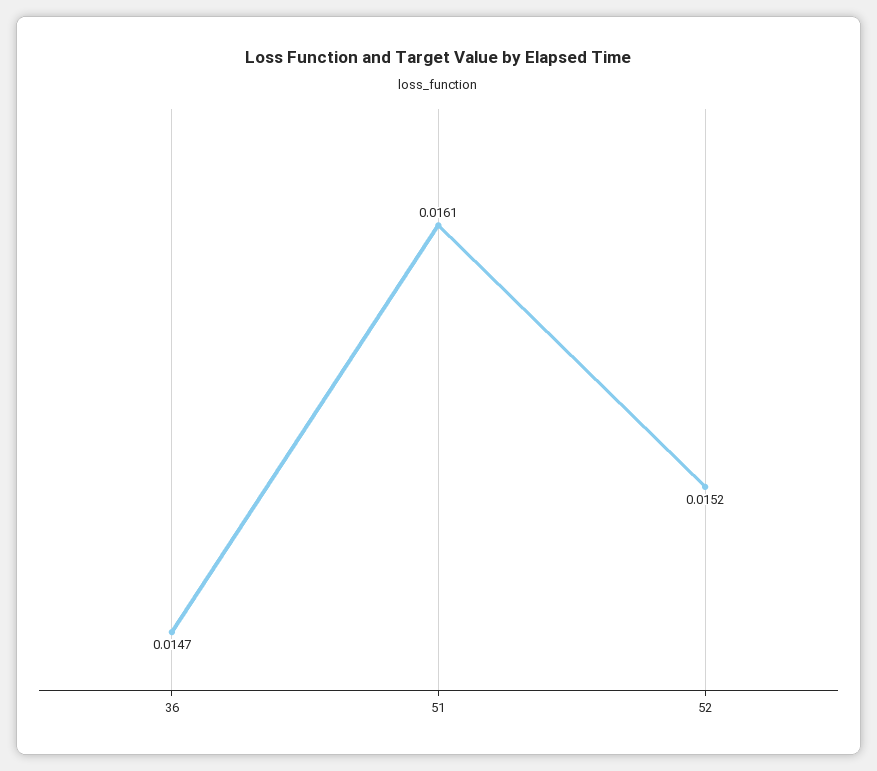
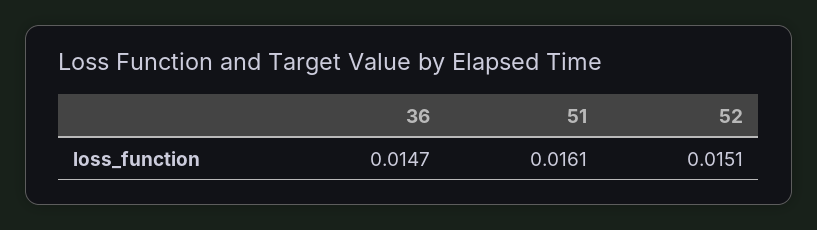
52: 0.0152 -> 0.0151

